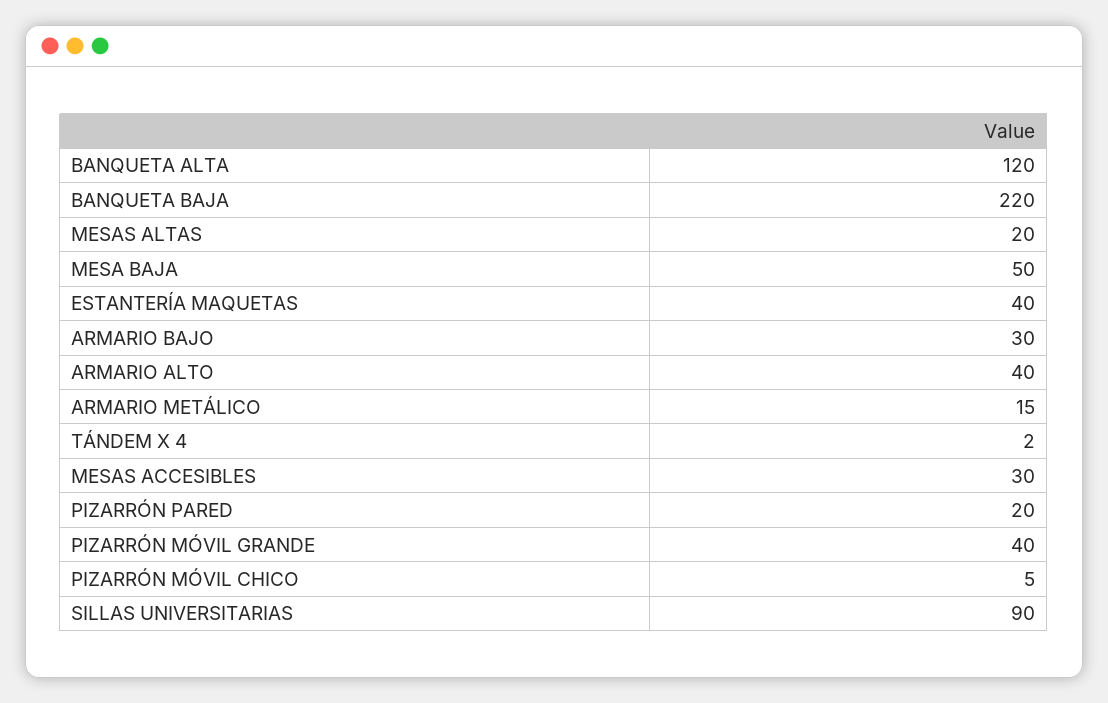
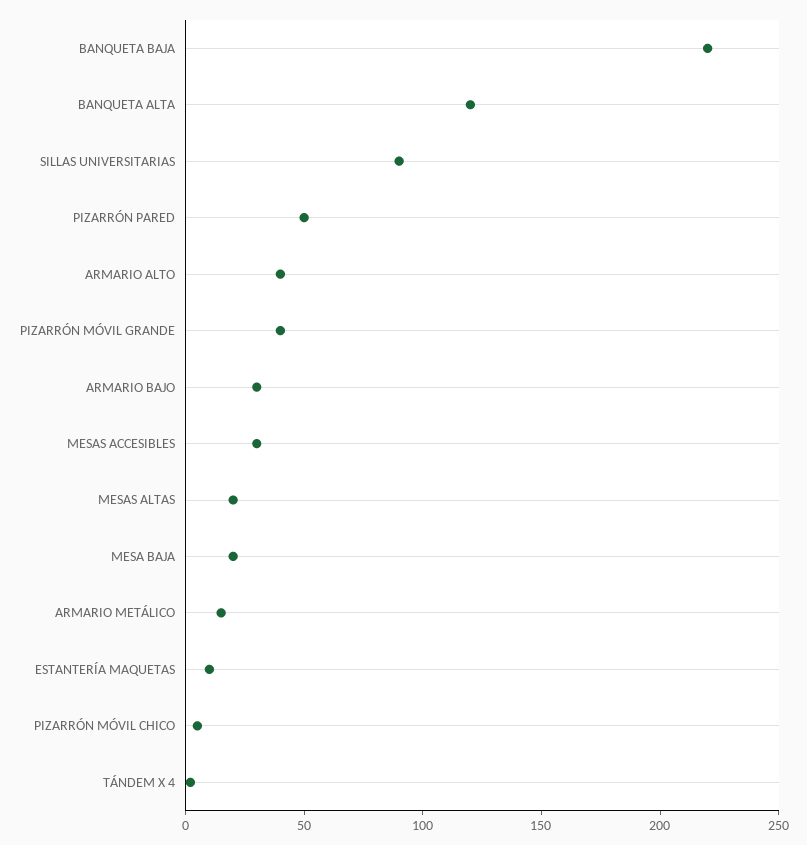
MESA BAJA: 50 -> 20
ESTANTERÍA MAQUETAS: 40 -> 10
PIZARRÓN PARED: 20 -> 50

